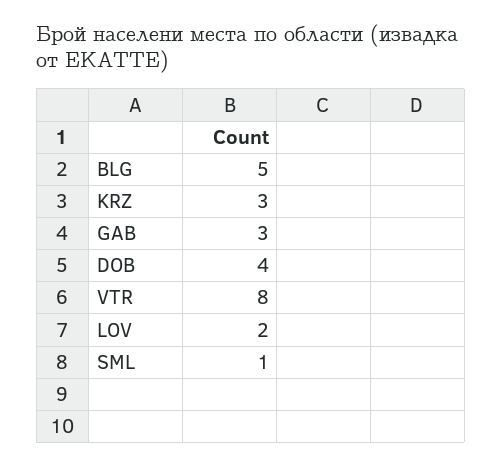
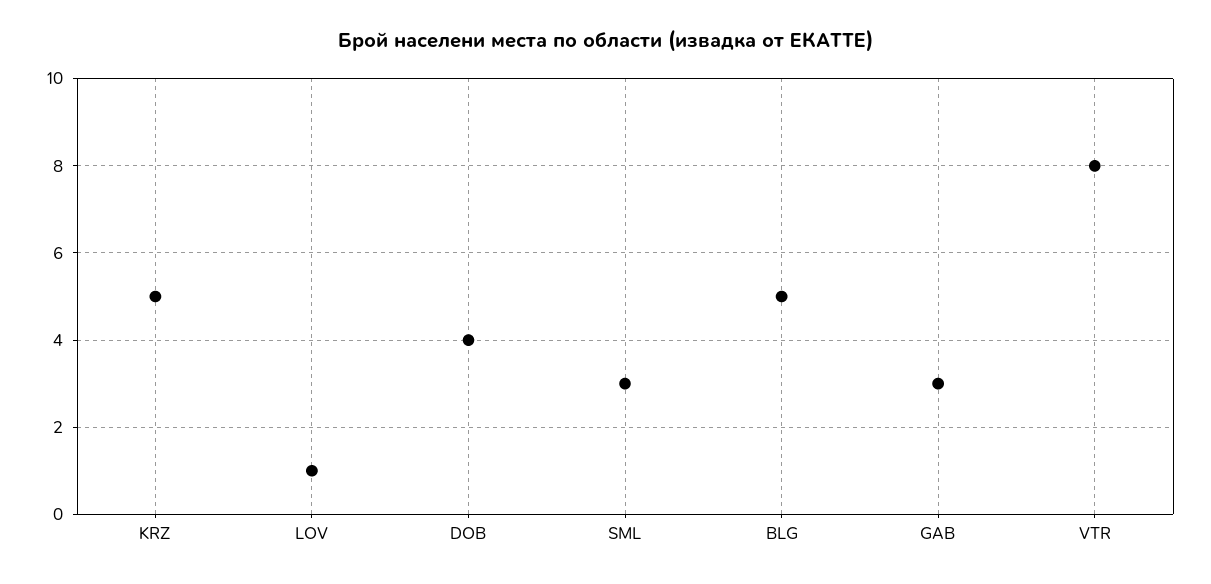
KRZ: 3 -> 5
LOV: 2 -> 1
SML: 1 -> 3

